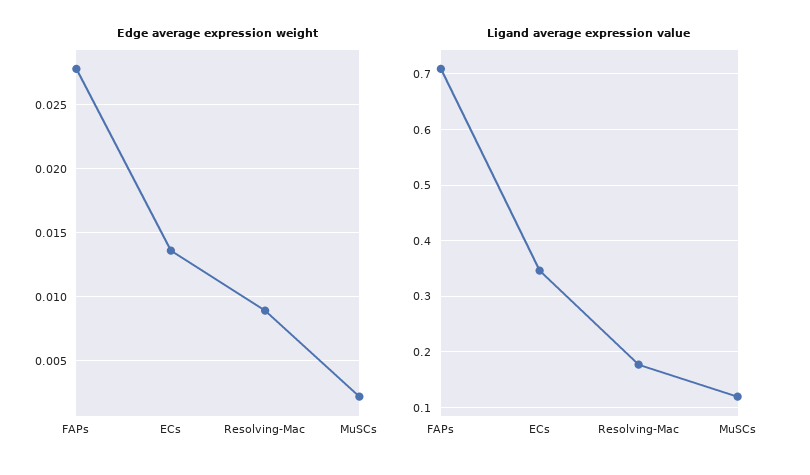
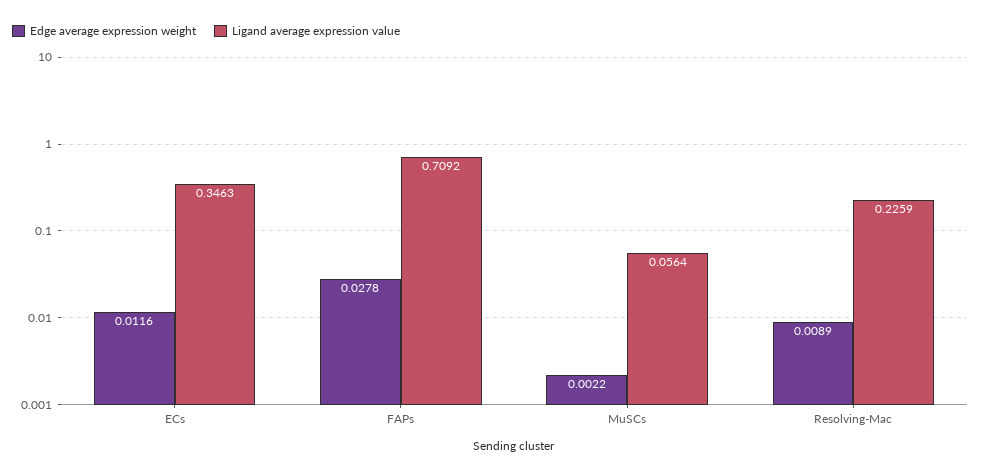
Edge average expression weight, ECs: 0.0135 -> 0.0116
Ligand average expression value, Resolving-Mac: 0.18 -> 0.2259
Ligand average expression value, MuSCs: 0.12 -> 0.0564

